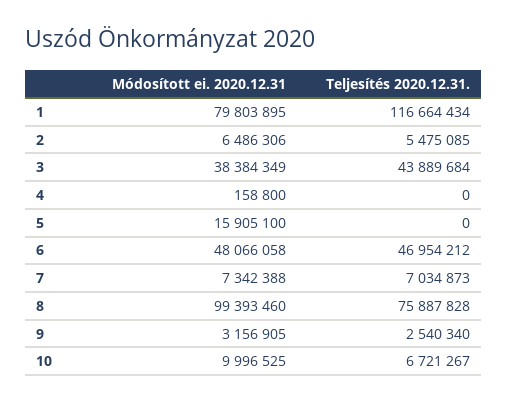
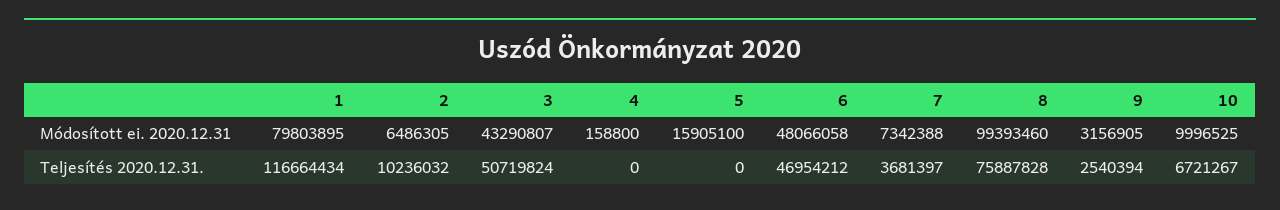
Módosított ei. 2020.12.31, 2: 6486306 -> 6486305
Teljesítés 2020.12.31., 2: 5475085 -> 10236032
Módosított ei. 2020.12.31, 3: 38384349 -> 43290807
Teljesítés 2020.12.31., 3: 43889684 -> 50719824
Teljesítés 2020.12.31., 7: 7034873 -> 3681397
Teljesítés 2020.12.31., 9: 2540340 -> 2540394

